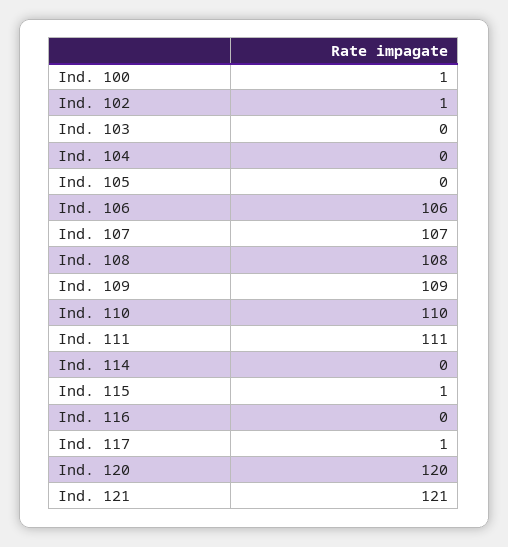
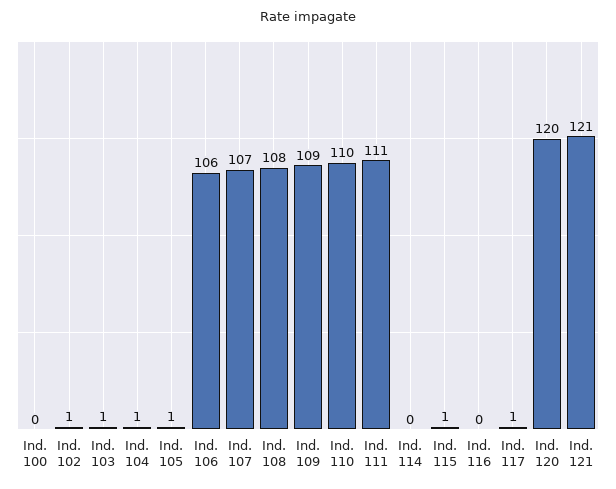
Ind. 100: 1 -> 0
Ind. 103: 0 -> 1
Ind. 104: 0 -> 1
Ind. 105: 0 -> 1

